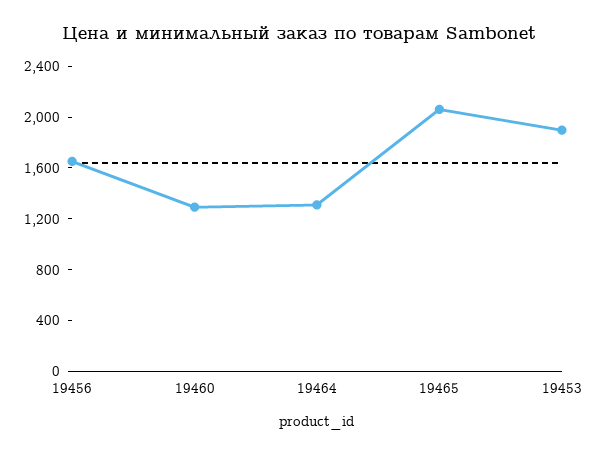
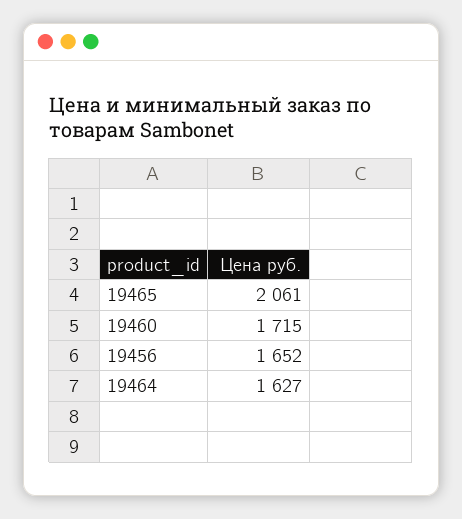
19460: 1300 -> 1715
19464: 1300 -> 1627
19453: 1900 -> none

